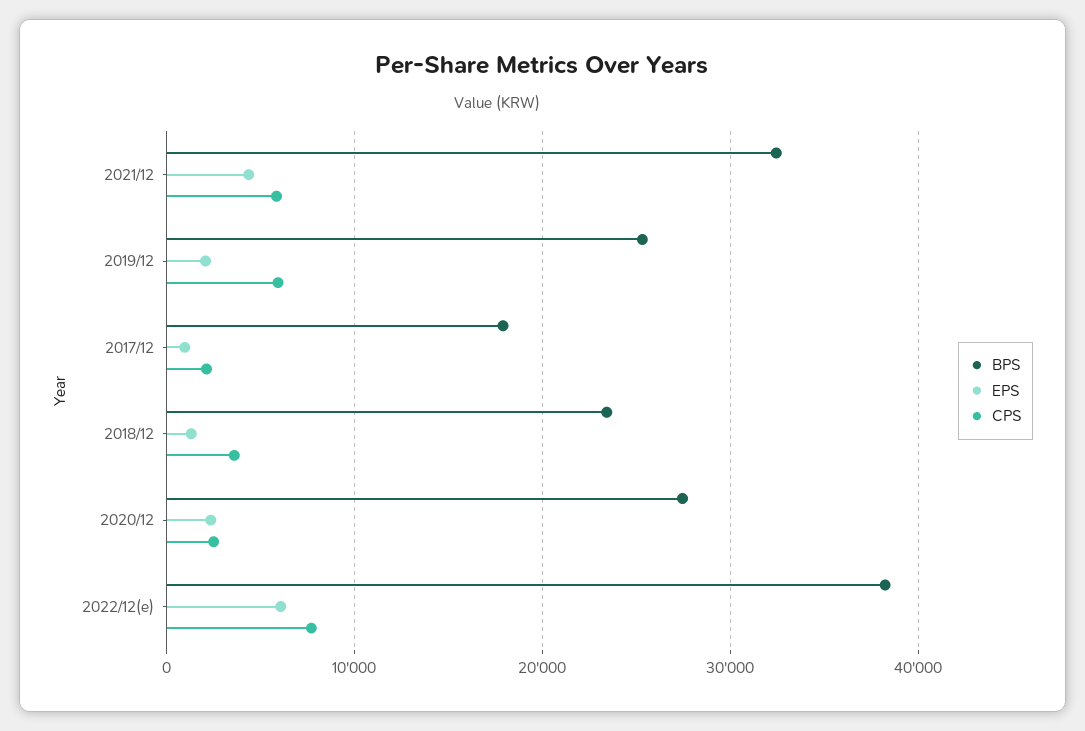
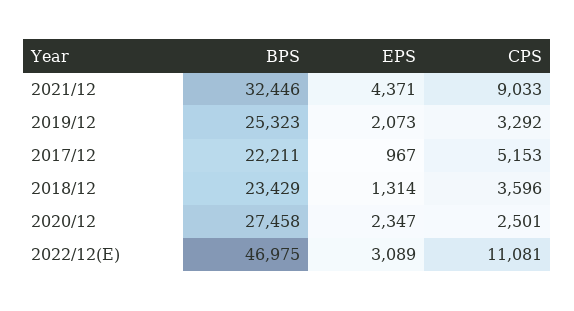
CPS, 2021/12: 6000 -> 9033
CPS, 2019/12: 6000 -> 3292
BPS, 2017/12: 18000 -> 22211
CPS, 2017/12: 2000 -> 5153
BPS, 2022/12(e): 38000 -> 46975
EPS, 2022/12(e): 6000 -> 3089
CPS, 2022/12(e): 8000 -> 11081

